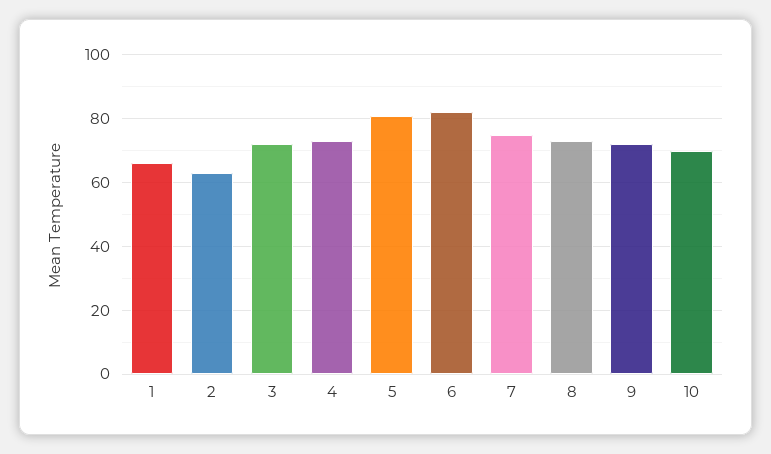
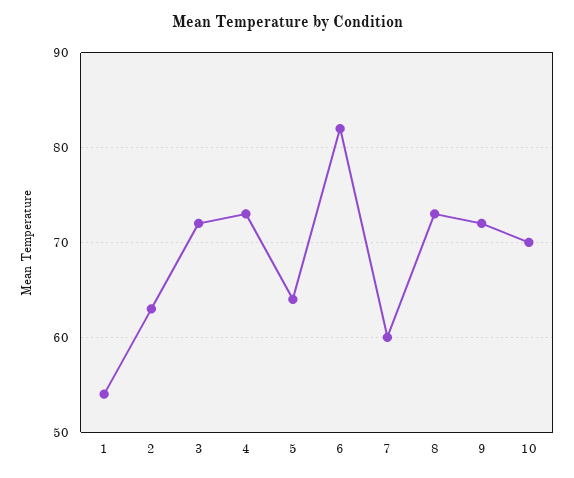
1: 65 -> 54
5: 80 -> 64
7: 75 -> 60

